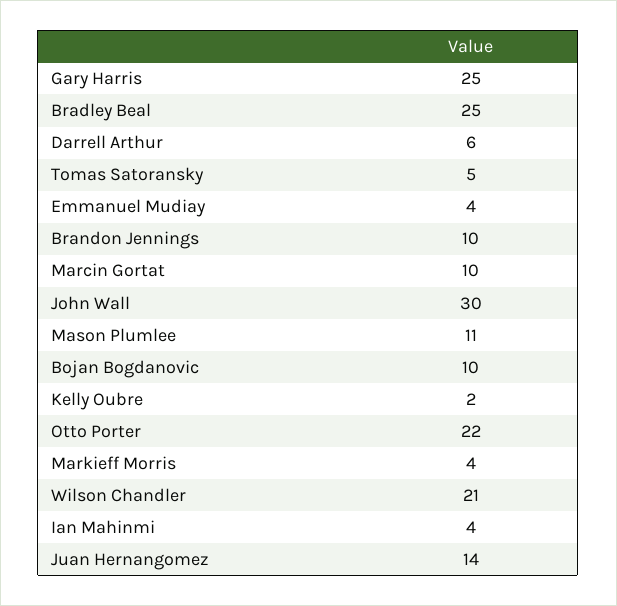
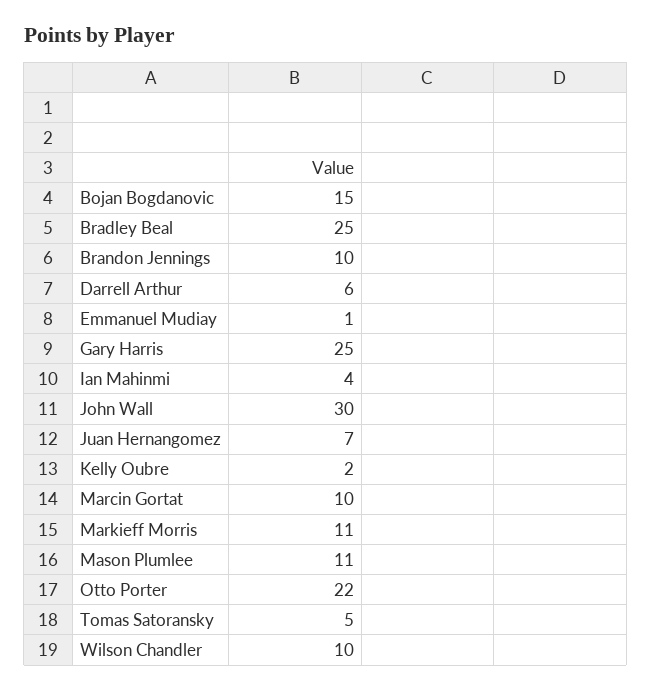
Emmanuel Mudiay: 4 -> 1
Bojan Bogdanovic: 10 -> 15
Markieff Morris: 4 -> 11
Wilson Chandler: 21 -> 10
Juan Hernangomez: 14 -> 7

